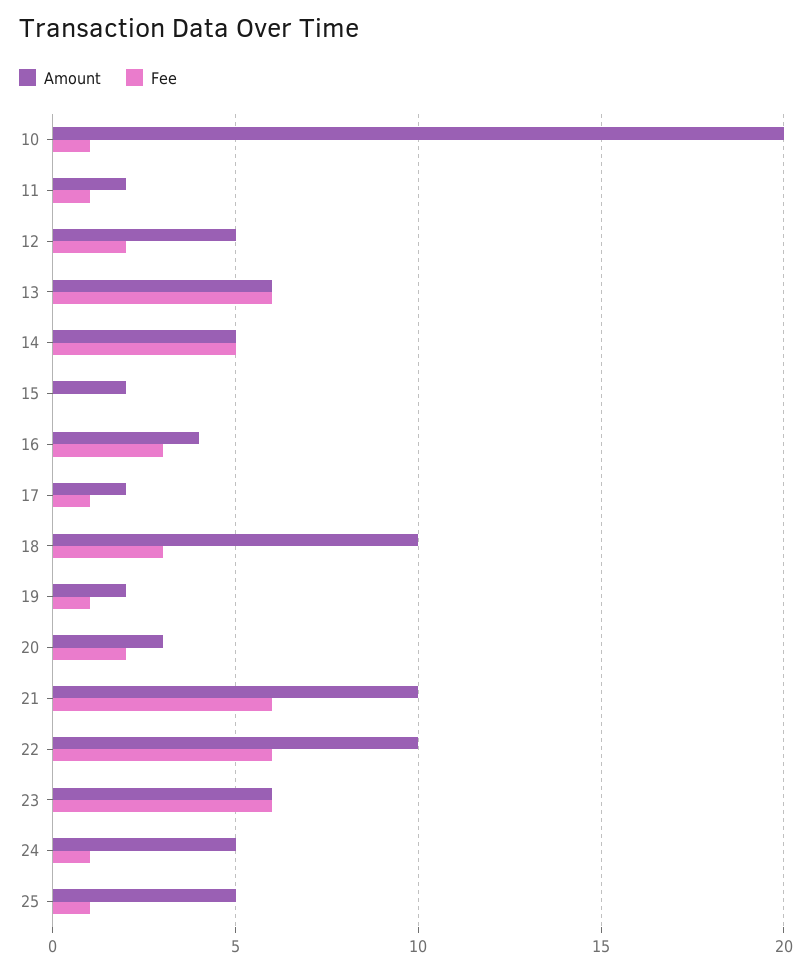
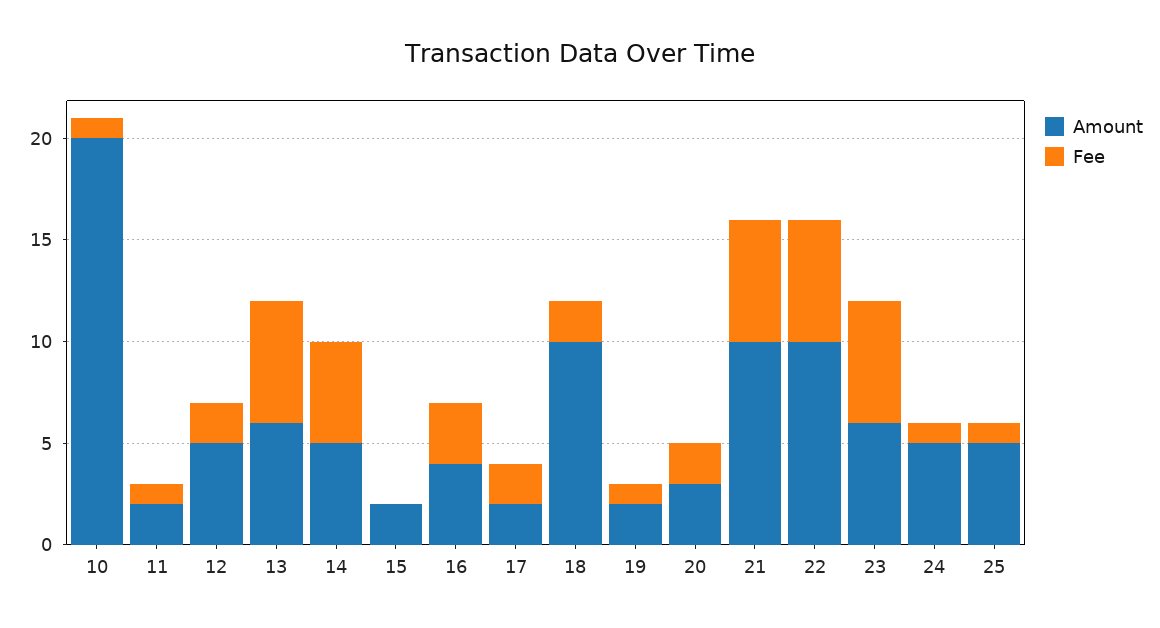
Fee, 17: 1 -> 2
Fee, 18: 3 -> 2

